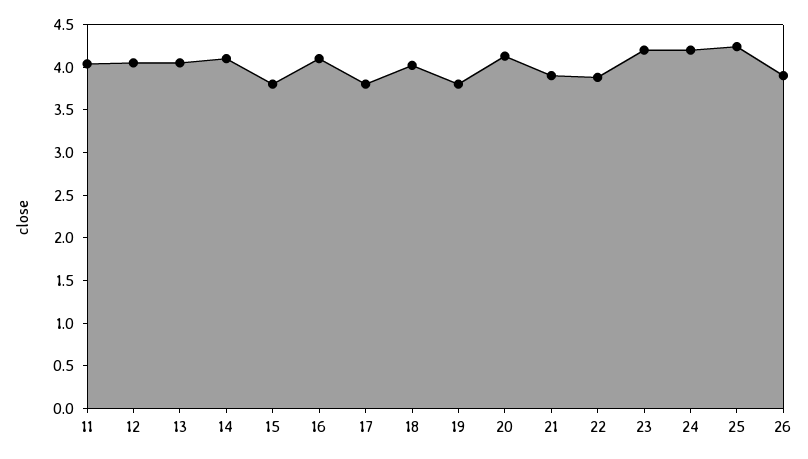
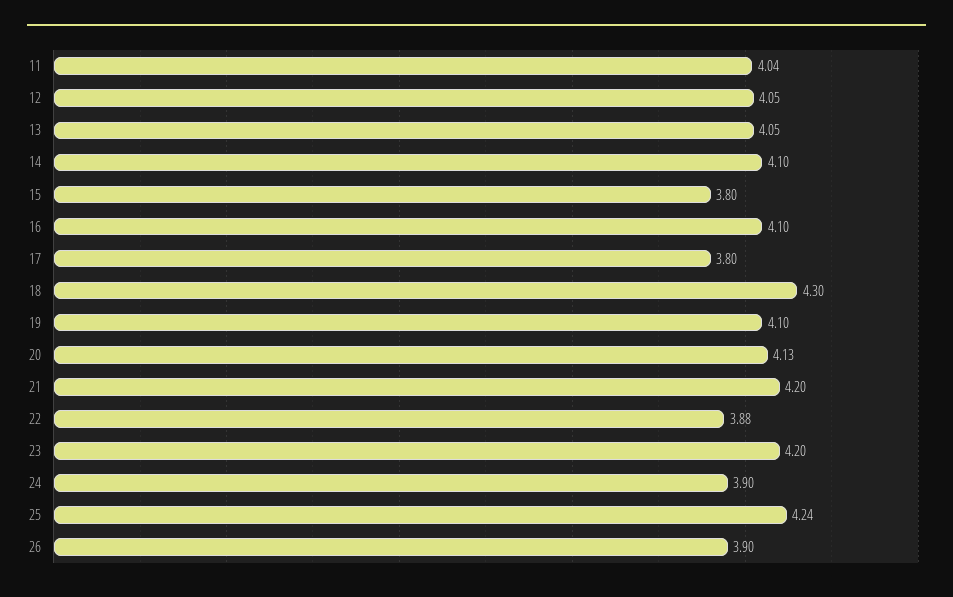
18: 4 -> 4.3
19: 3.8 -> 4.1
21: 3.9 -> 4.2
24: 4.2 -> 3.9

